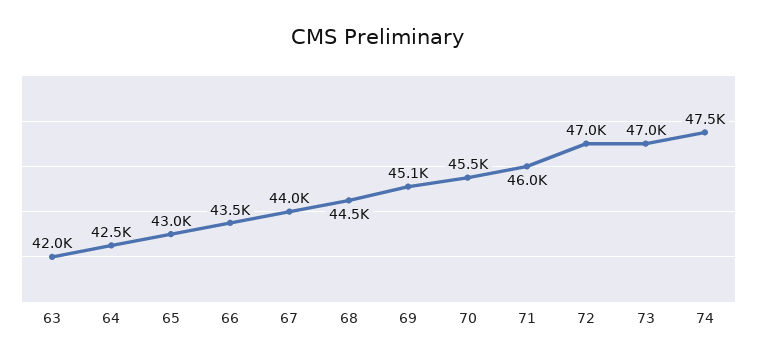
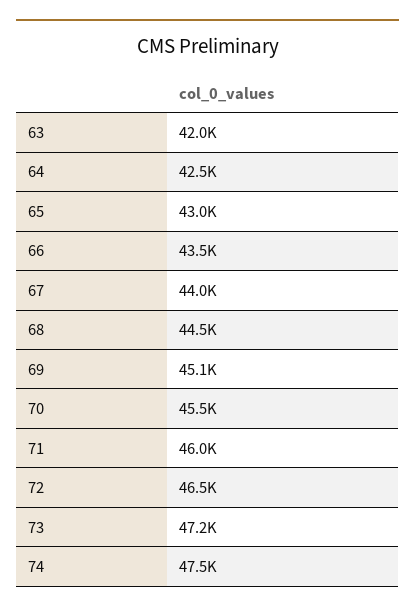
72: 47000 -> 46500
73: 47000 -> 47200

